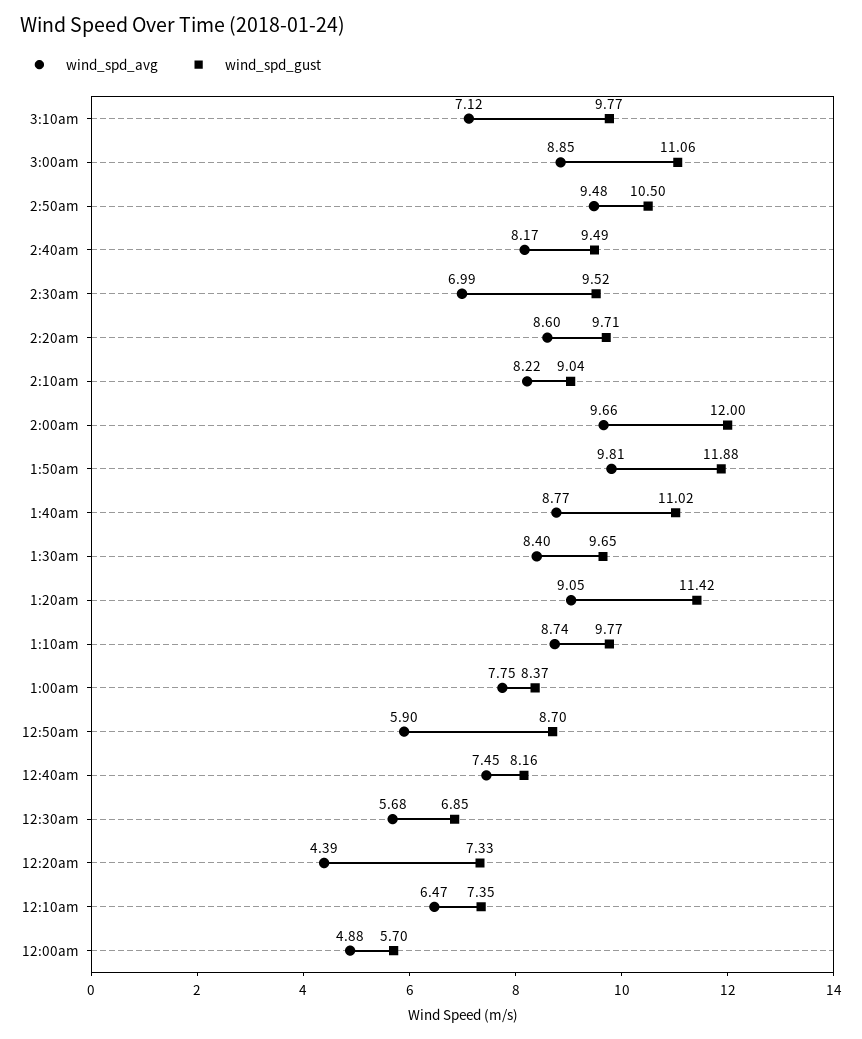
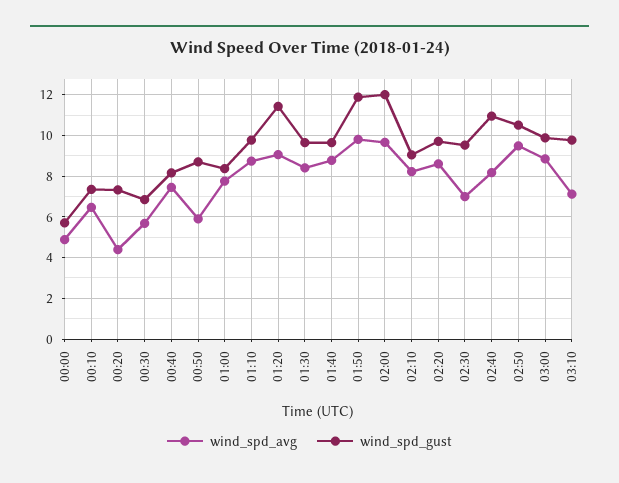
wind_spd_gust, 3:00am: 11.06 -> 10
wind_spd_gust, 2:40am: 9.49 -> 11
wind_spd_gust, 1:40am: 11.02 -> 9.5

